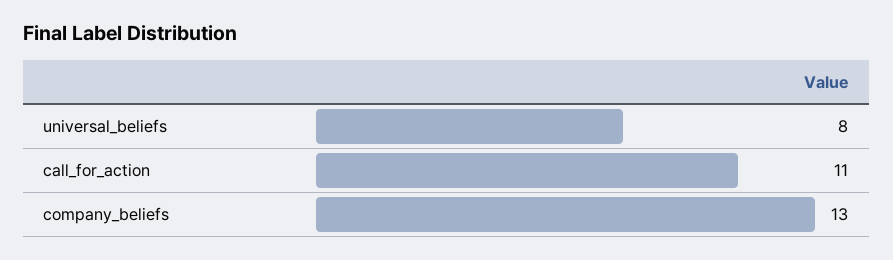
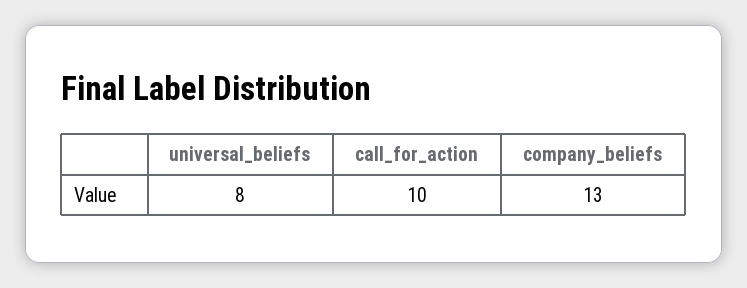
call_for_action: 11 -> 10

